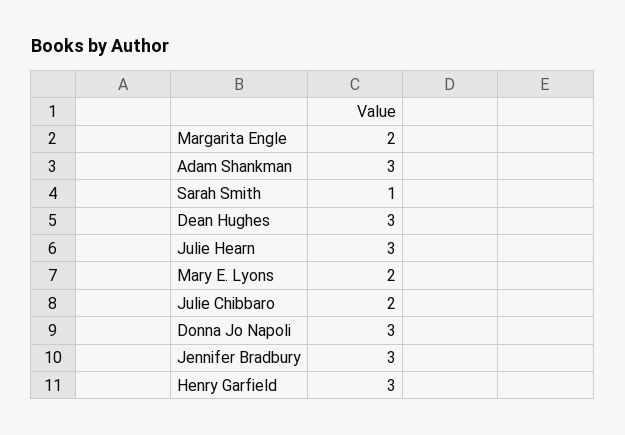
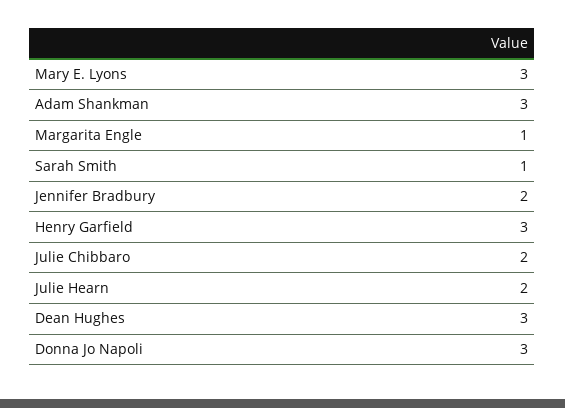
Margarita Engle: 2 -> 1
Julie Hearn: 3 -> 2
Mary E. Lyons: 2 -> 3
Jennifer Bradbury: 3 -> 2

